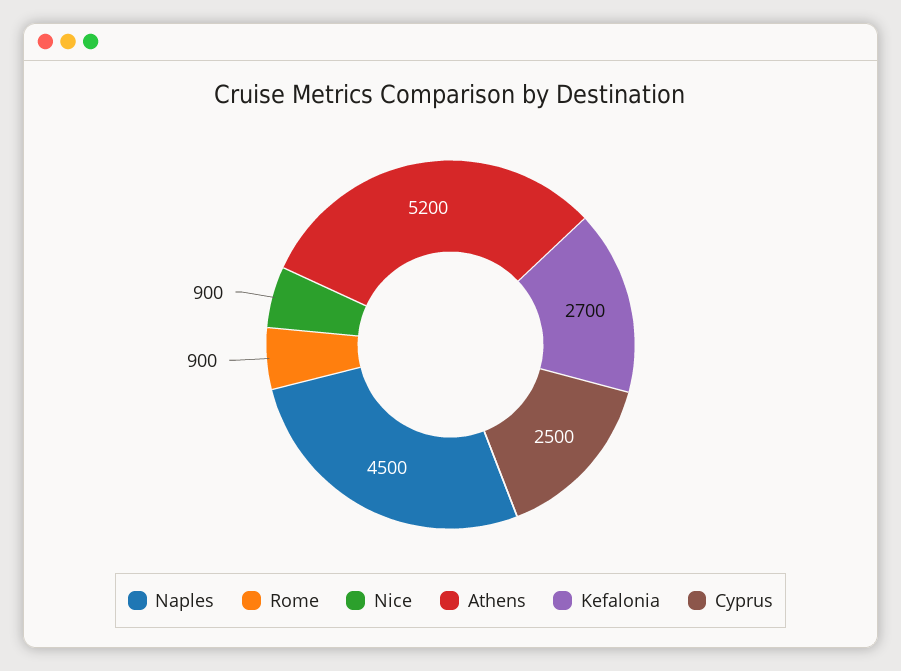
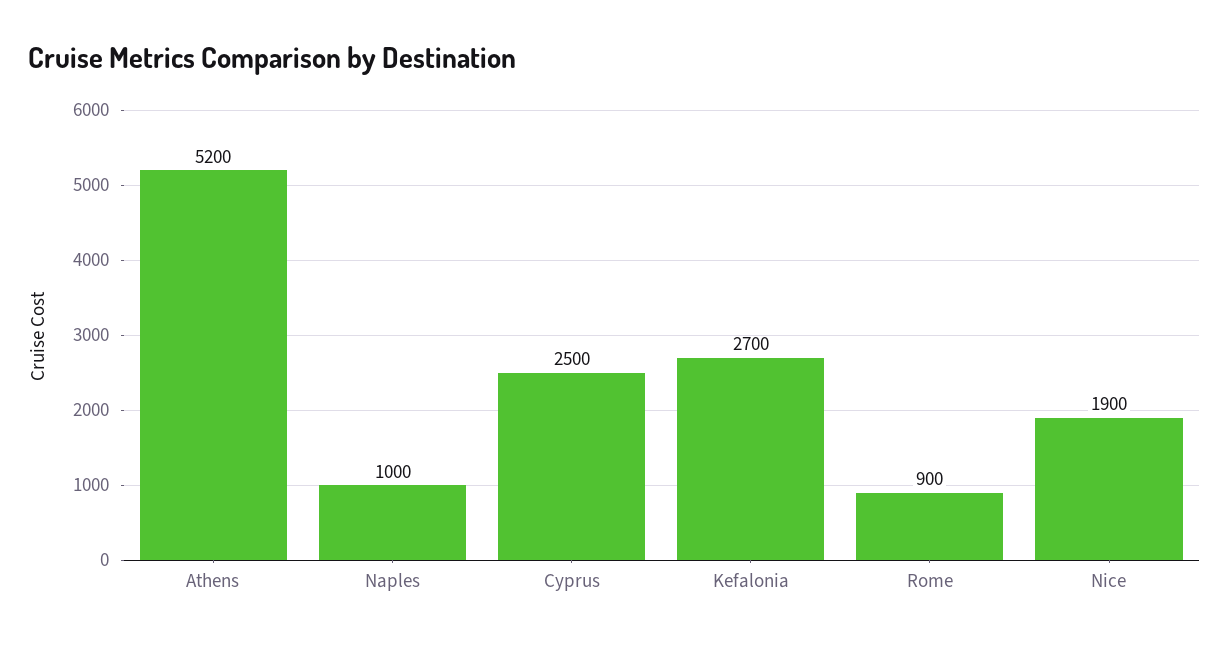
Naples: 4500 -> 1000
Nice: 900 -> 1900

